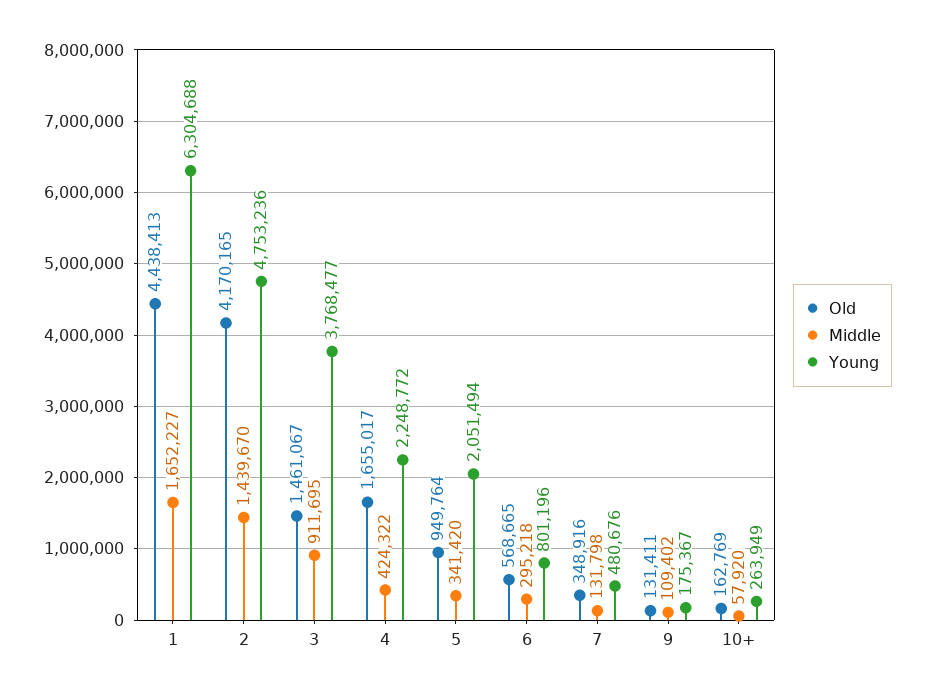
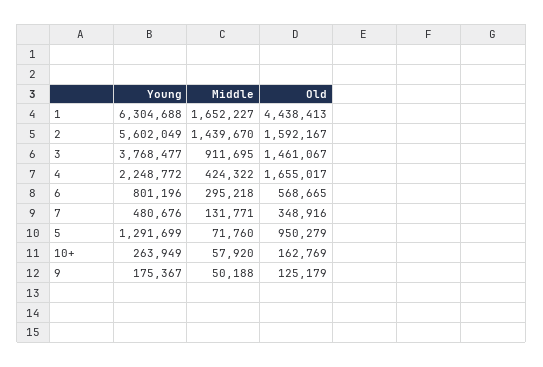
Old, 2: 4170165 -> 1592167
Young, 2: 4753236 -> 5602049
Old, 5: 949764 -> 950279
Middle, 5: 341420 -> 71760
Young, 5: 2051494 -> 1291699
Middle, 7: 131798 -> 131771
Old, 9: 131411 -> 125179
Middle, 9: 109402 -> 50188

